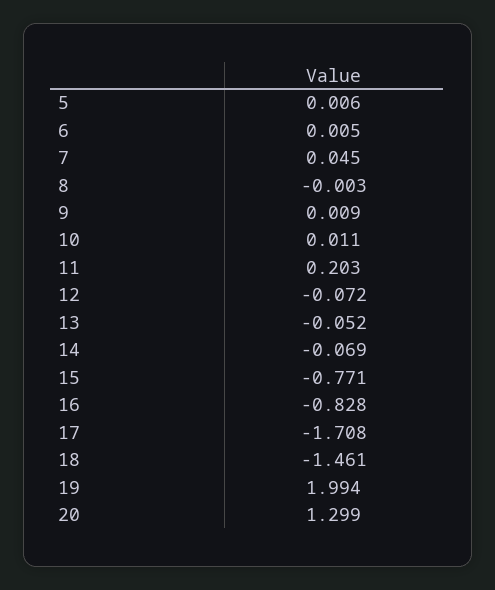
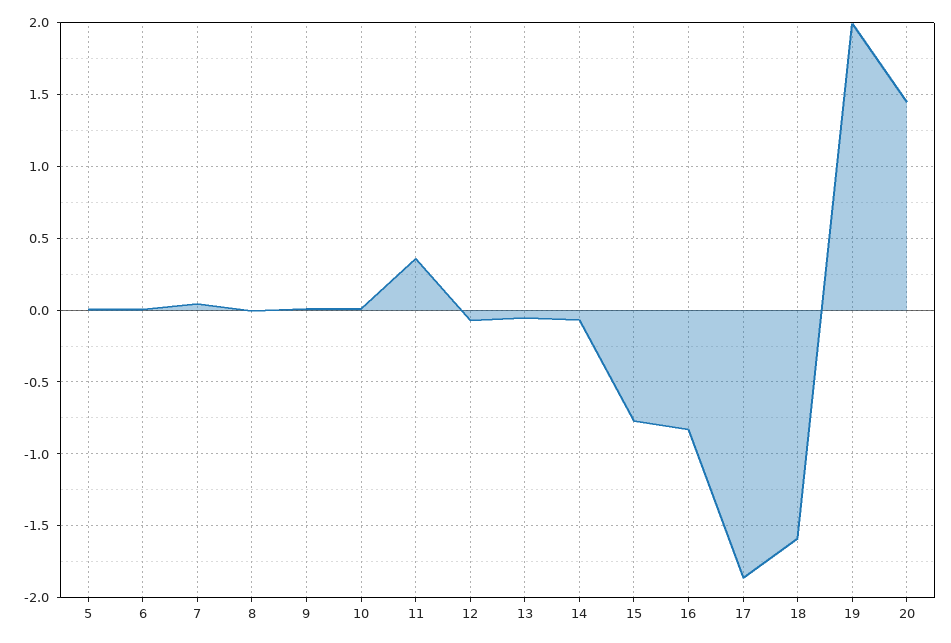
11: 0.203 -> 0.35
17: -1.708 -> -1.85
18: -1.461 -> -1.6
20: 1.299 -> 1.45

